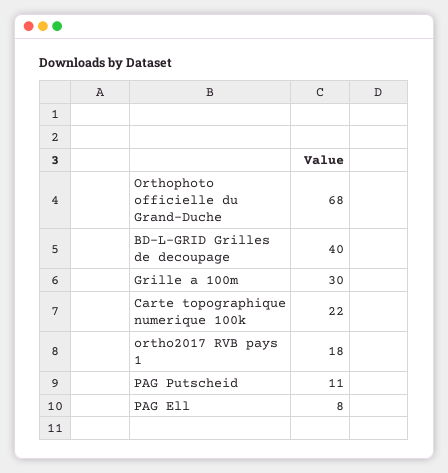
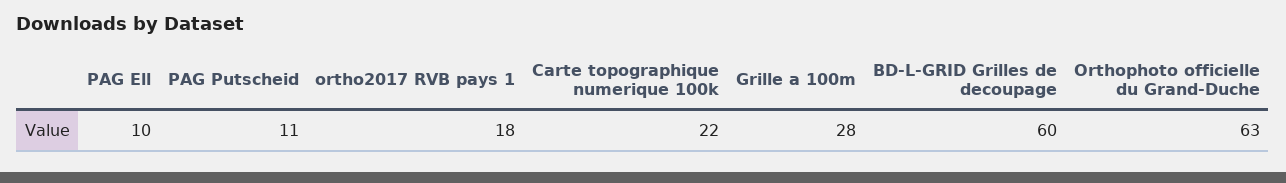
Orthophoto officielle du Grand-Duche: 68 -> 63
BD-L-GRID Grilles de decoupage: 40 -> 60
Grille a 100m: 30 -> 28
PAG Ell: 8 -> 10

